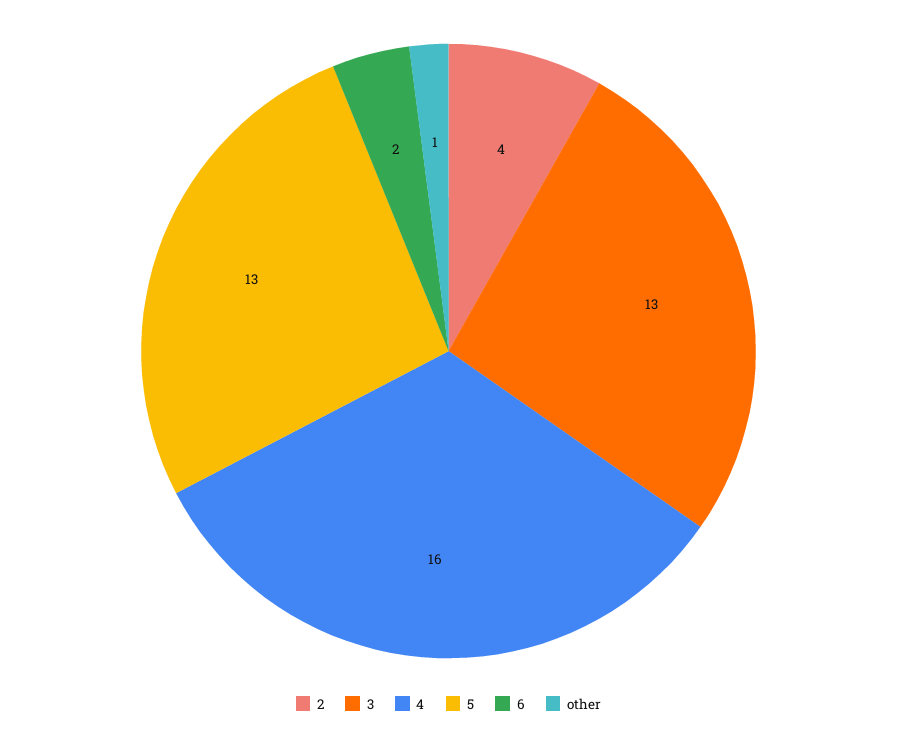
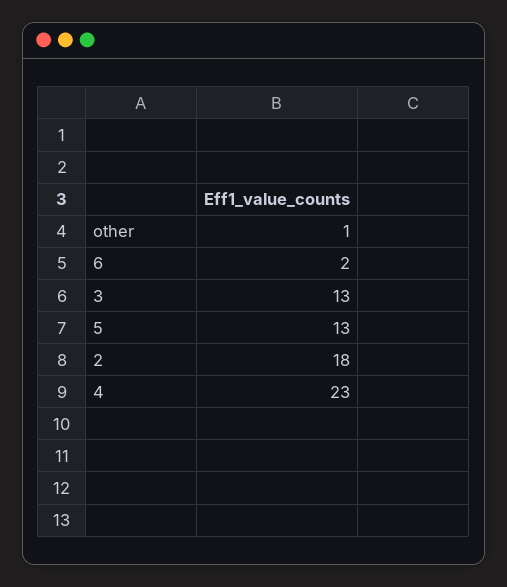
2: 4 -> 18
4: 16 -> 23

